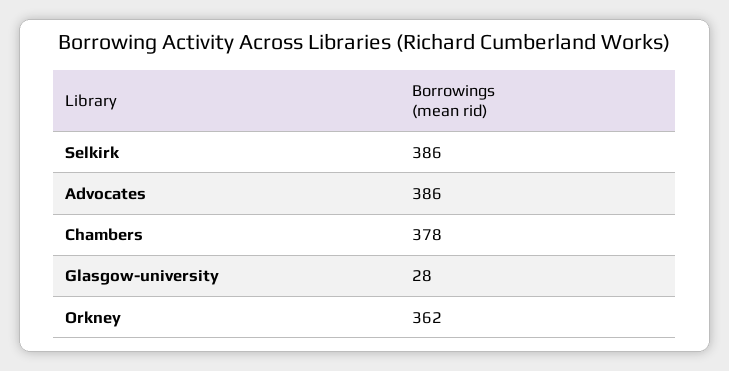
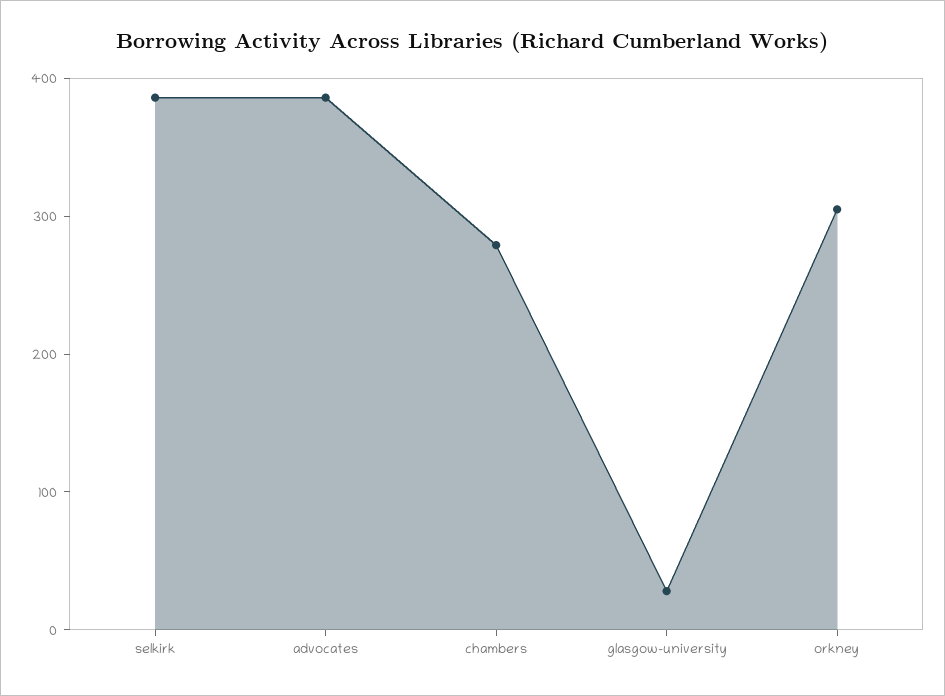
Chambers: 378 -> 280
Orkney: 362 -> 300

